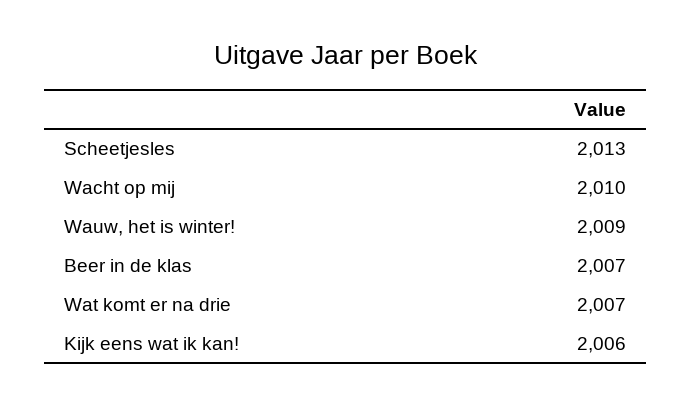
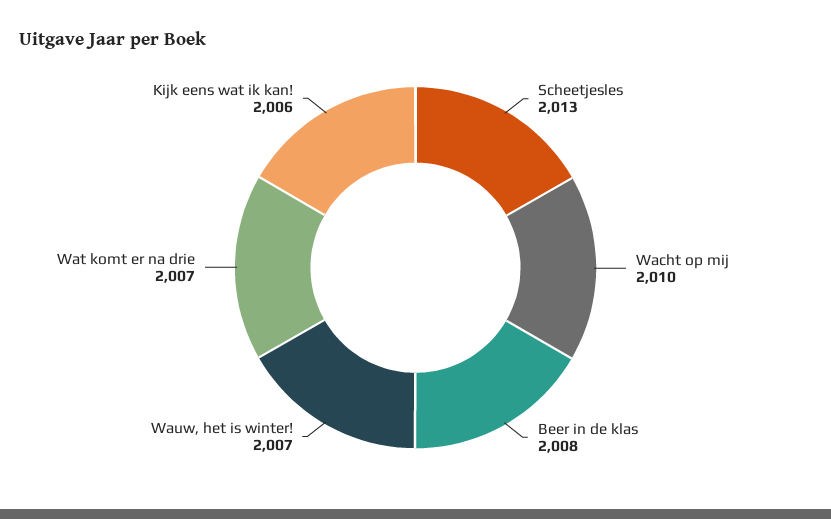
Wauw, het is winter!: 2009 -> 2007
Beer in de klas: 2007 -> 2008

